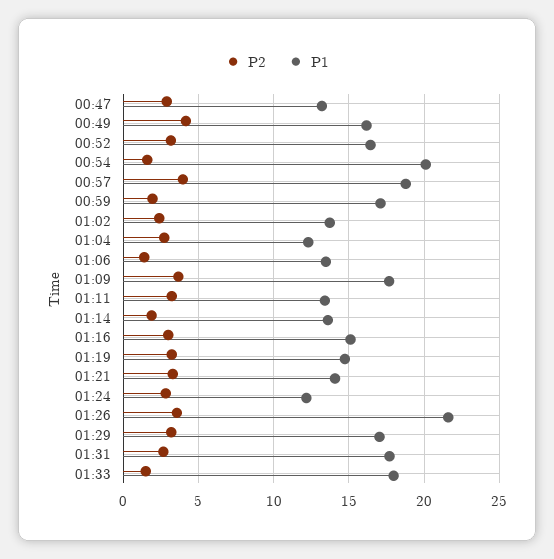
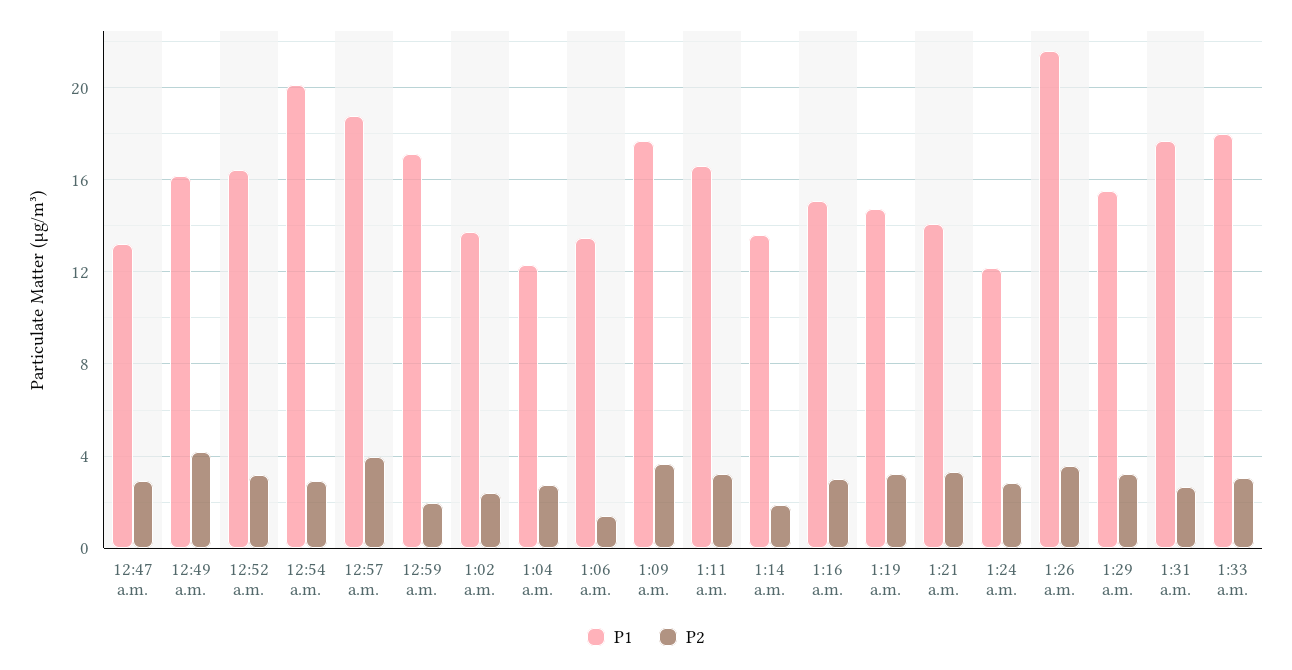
P2, 00:54: 1.5 -> 3
P1, 01:11: 13.5 -> 16.5
P1, 01:29: 17 -> 15.5
P2, 01:33: 1.5 -> 3

